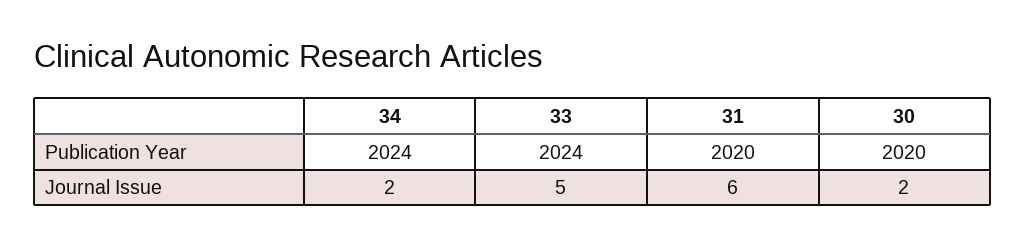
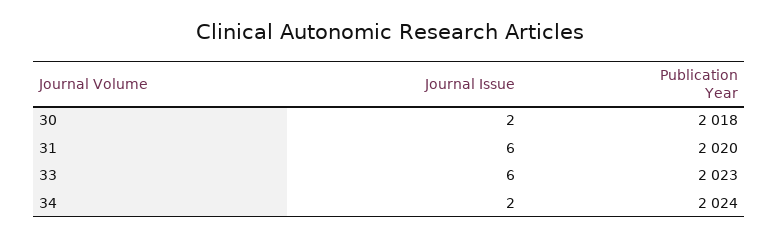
33, Publication Year: 2024 -> 2023
30, Publication Year: 2020 -> 2018
33, Journal Issue: 5 -> 6

